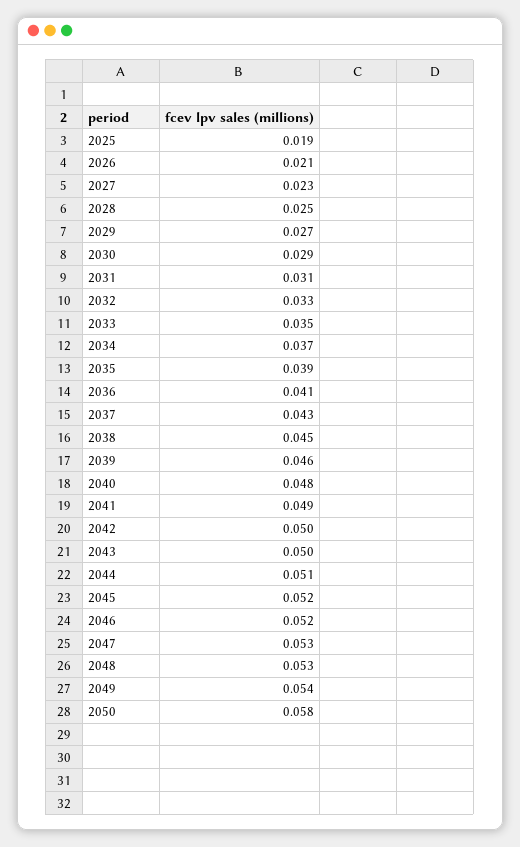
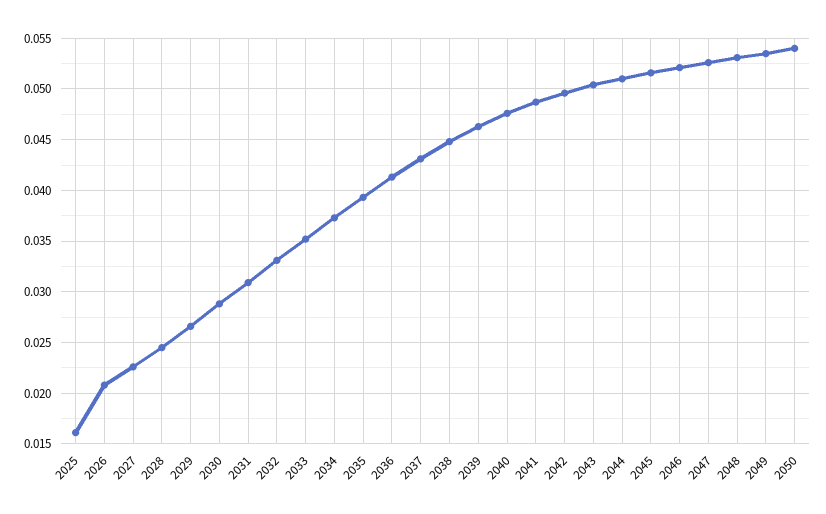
2025: 0.019 -> 0.016
2050: 0.058 -> 0.054

